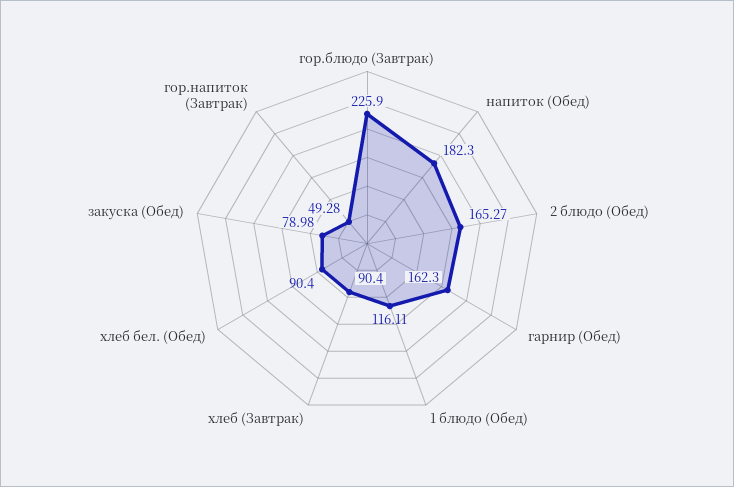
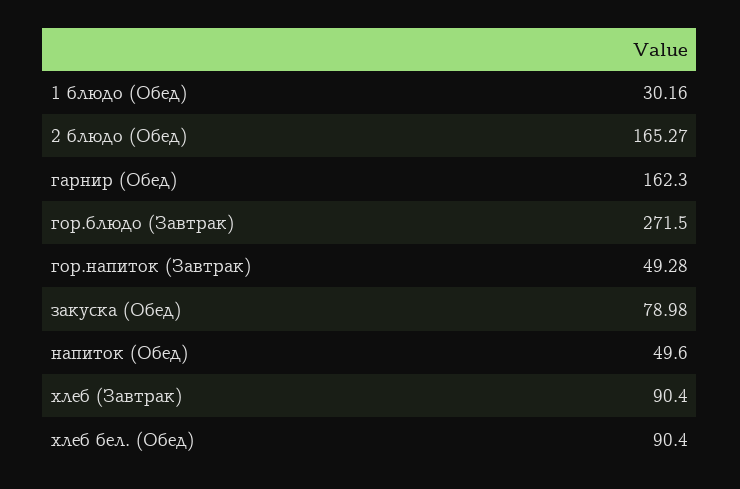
гор.блюдо (Завтрак): 225.9 -> 271.5
напиток (Обед): 182.3 -> 49.6
1 блюдо (Обед): 116.11 -> 30.16

